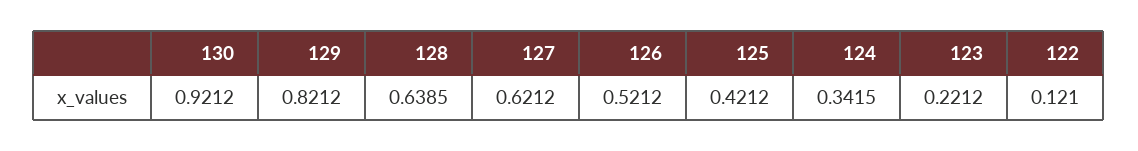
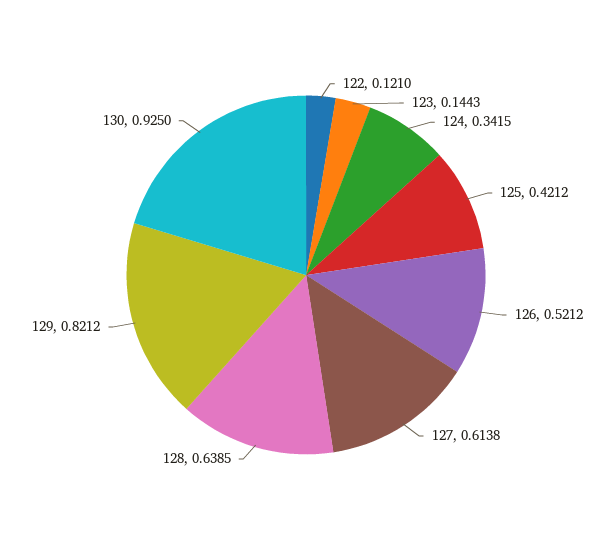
130: 0.9212 -> 0.925
127: 0.6212 -> 0.6138
123: 0.2212 -> 0.1443

